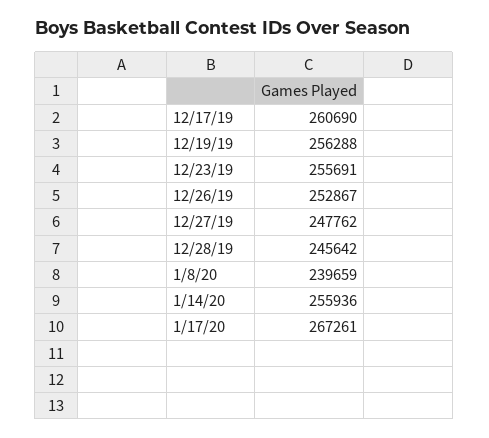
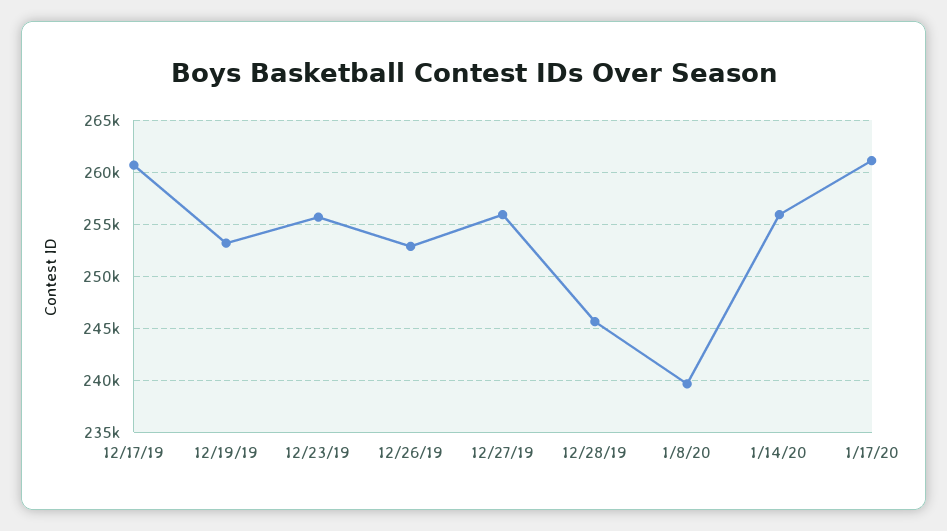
12/19/19: 256288 -> 253000
12/27/19: 247762 -> 256000
1/17/20: 267261 -> 261000

